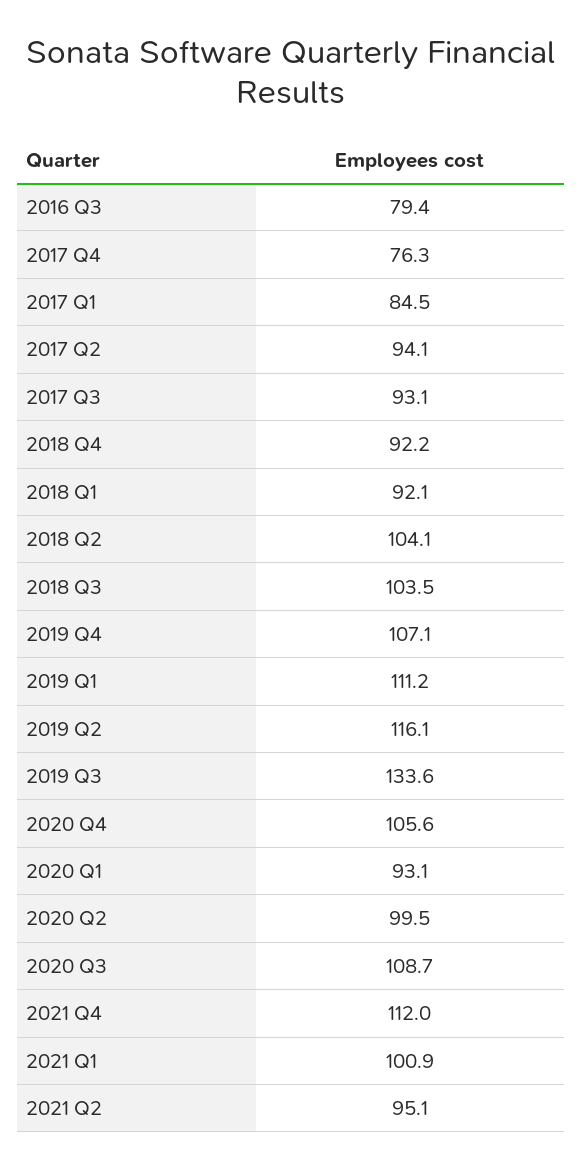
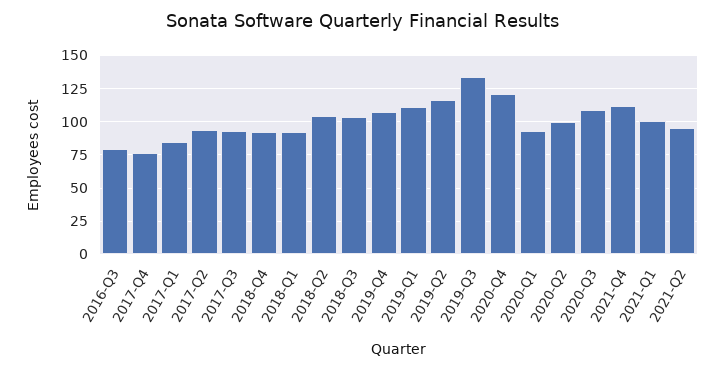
2020 Q4: 105.6 -> 120

